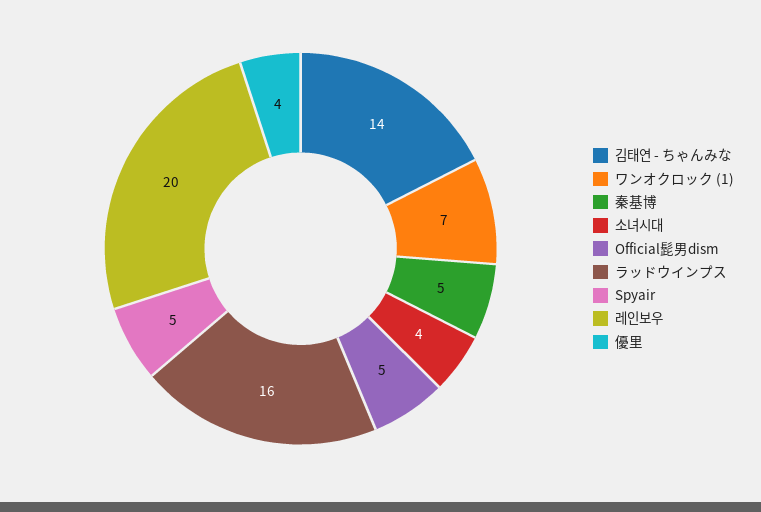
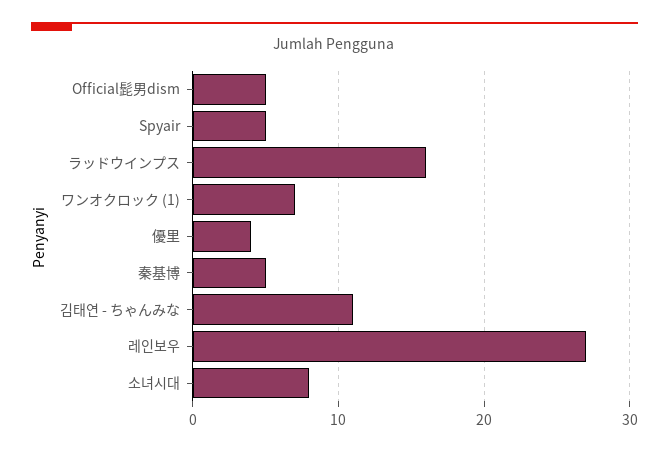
김태연 - ちゃんみな: 14 -> 11
소녀시대: 4 -> 8
레인보우: 20 -> 27

